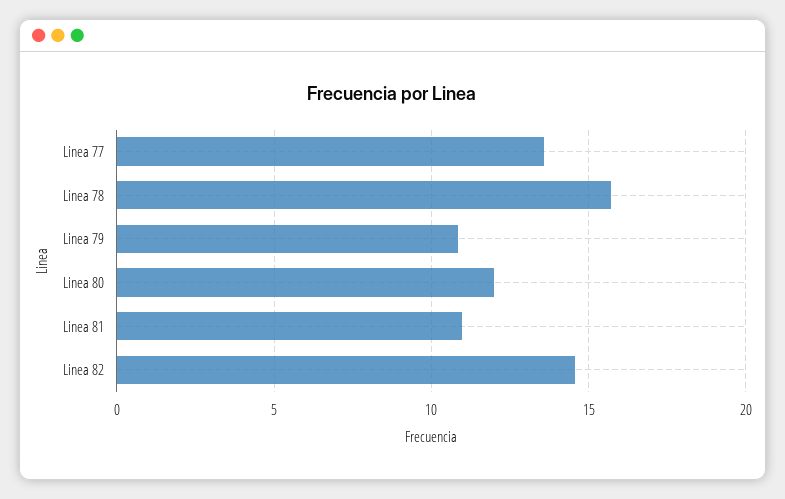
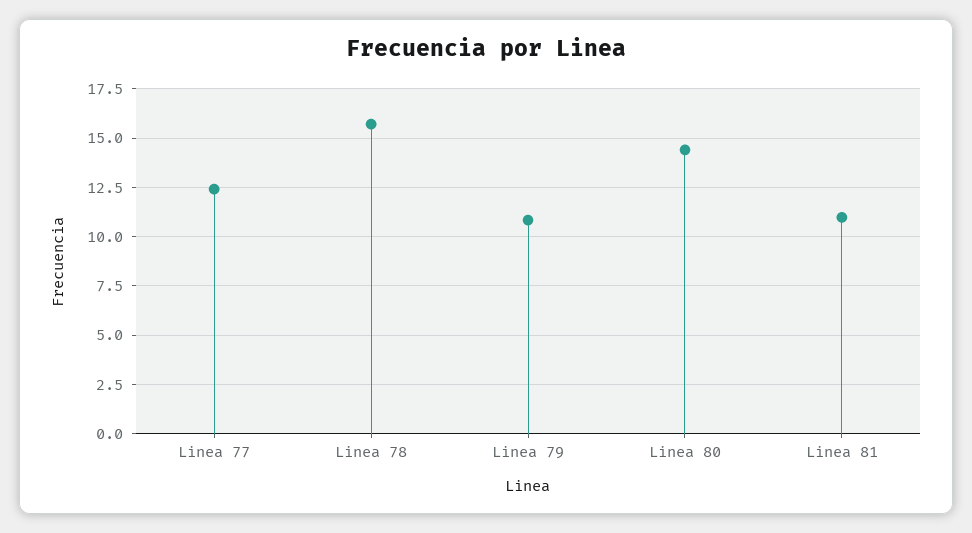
Linea 77: 13.5 -> 12.5
Linea 80: 12 -> 14.5
Linea 82: 14.5 -> none

